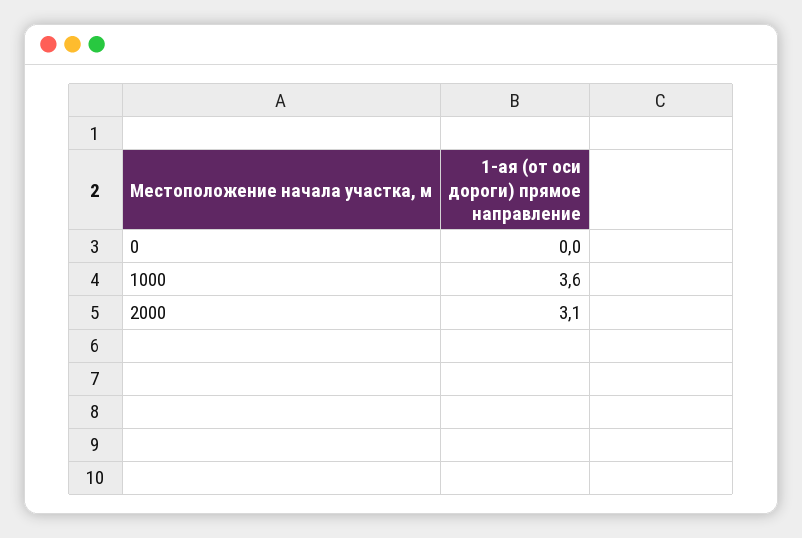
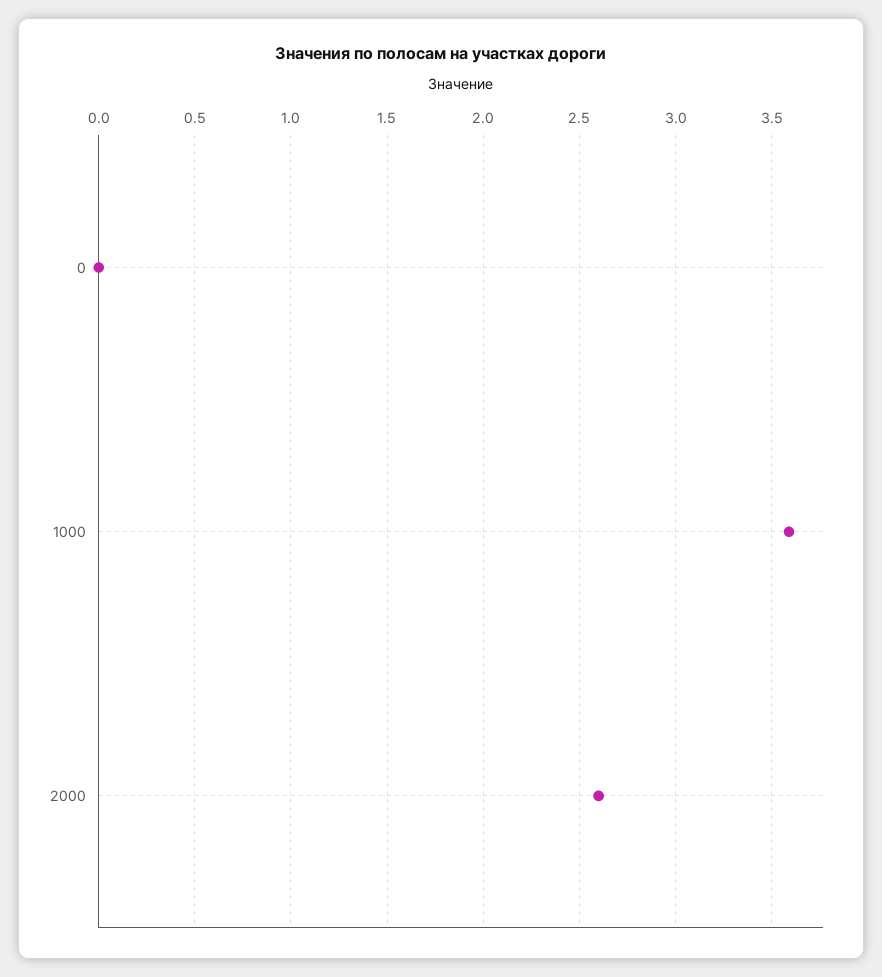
2000: 3.1 -> 2.6

